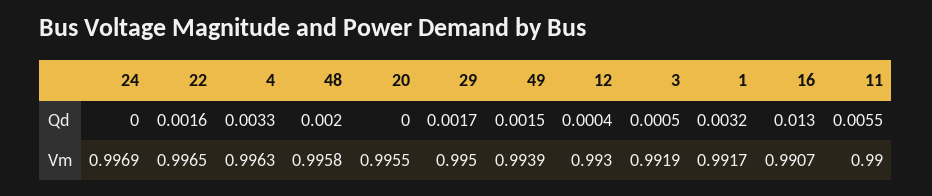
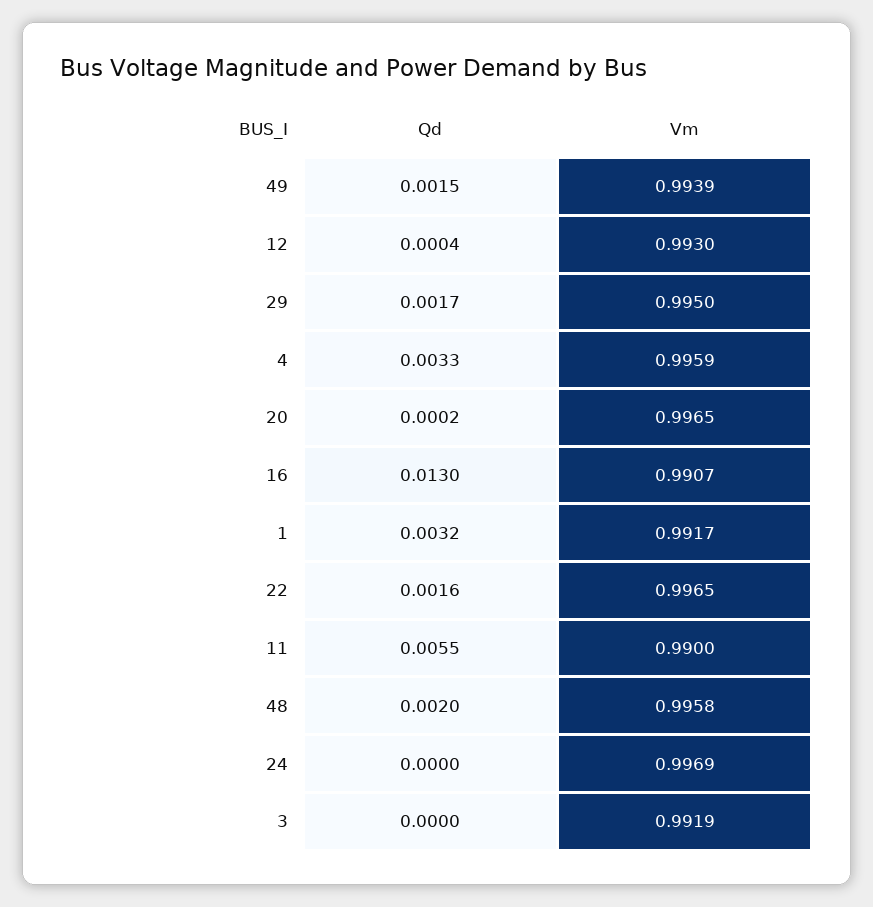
20, Qd: 0 -> 0.0002
3, Qd: 0.0005 -> 0
4, Vm: 0.9963 -> 0.9959
20, Vm: 0.9955 -> 0.9965

